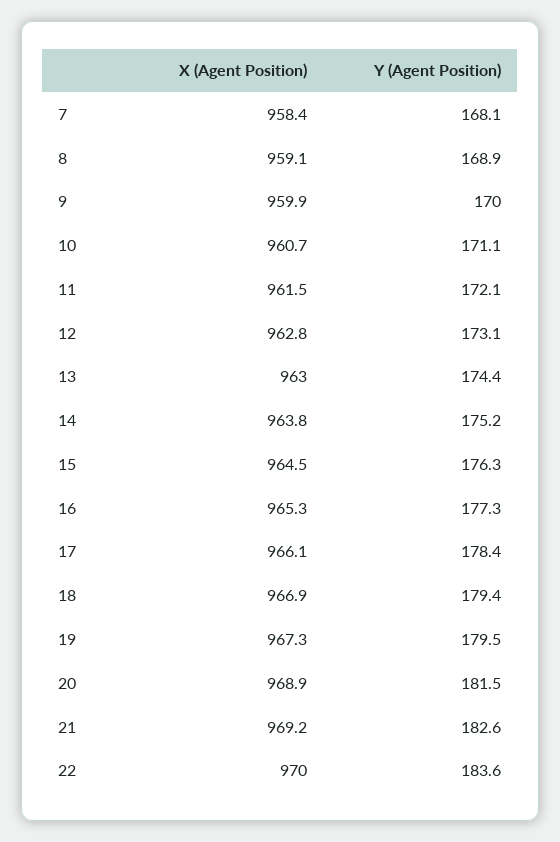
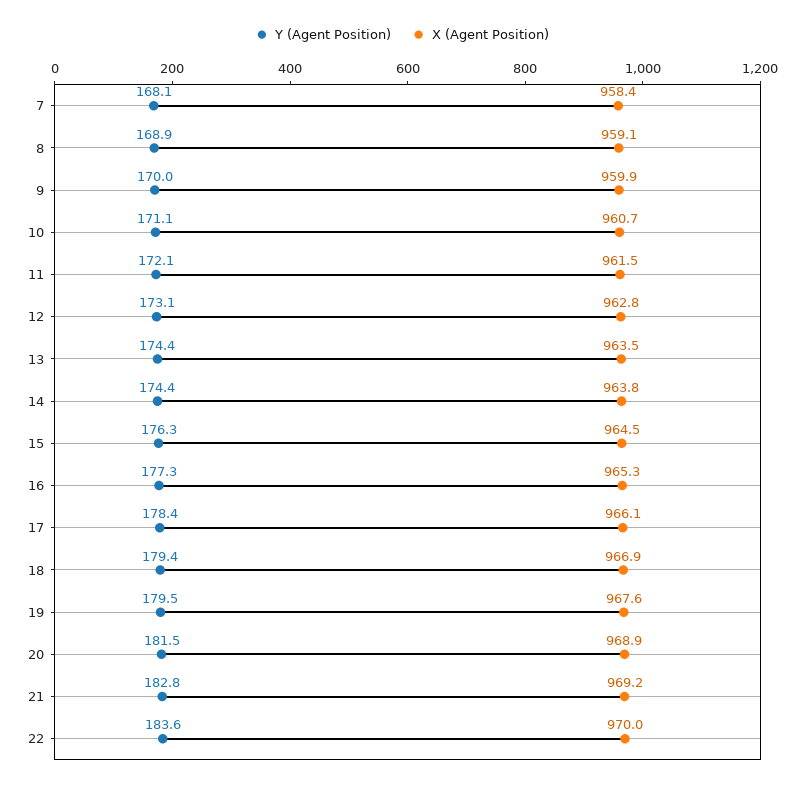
X (Agent Position), 13: 963 -> 963.5
Y (Agent Position), 14: 175.2 -> 174.4
X (Agent Position), 19: 967.3 -> 967.6
Y (Agent Position), 21: 182.6 -> 182.8

